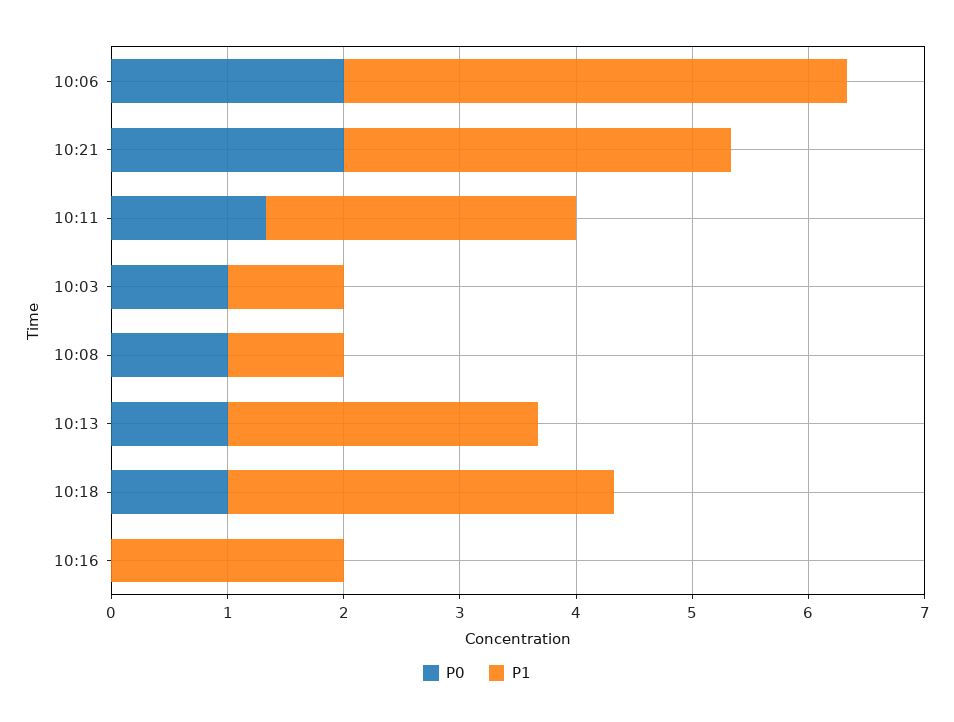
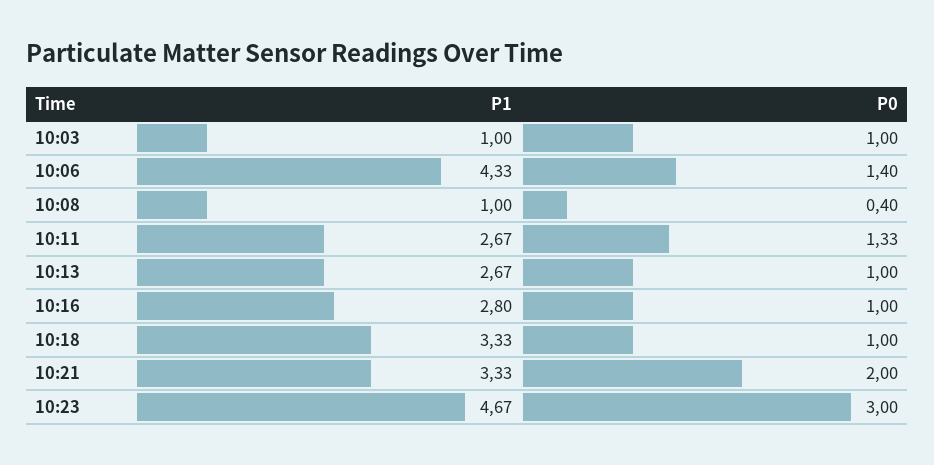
P0, 10:06: 2 -> 1.4
P0, 10:08: 1 -> 0.4
P0, 10:16: 0 -> 1
P1, 10:16: 2 -> 2.8
P1, 10:23: none -> 4.67
P0, 10:23: none -> 3

